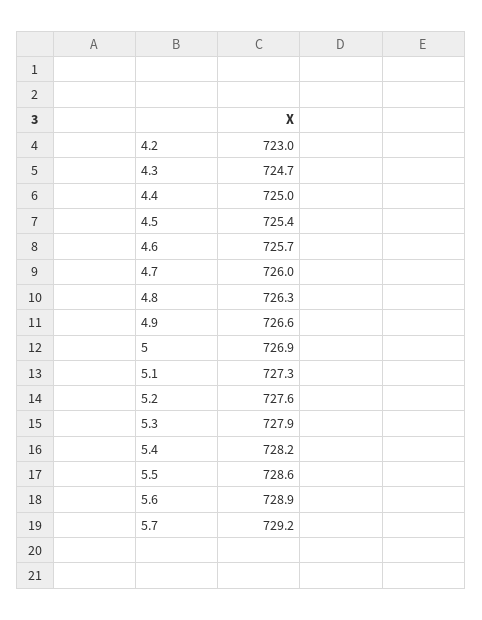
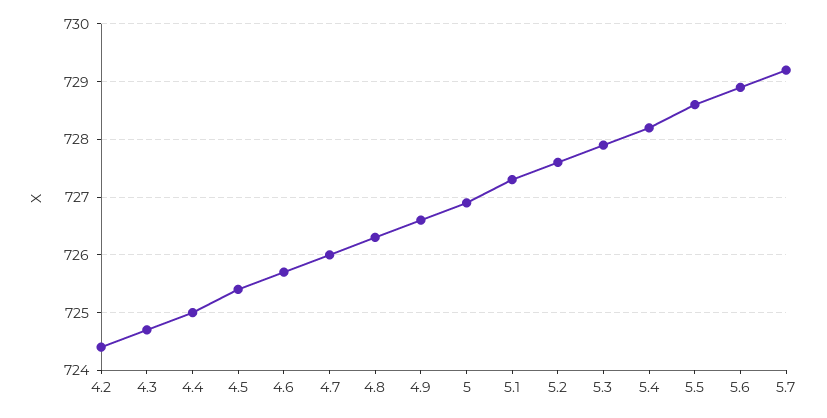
4.2: 723 -> 724.5

